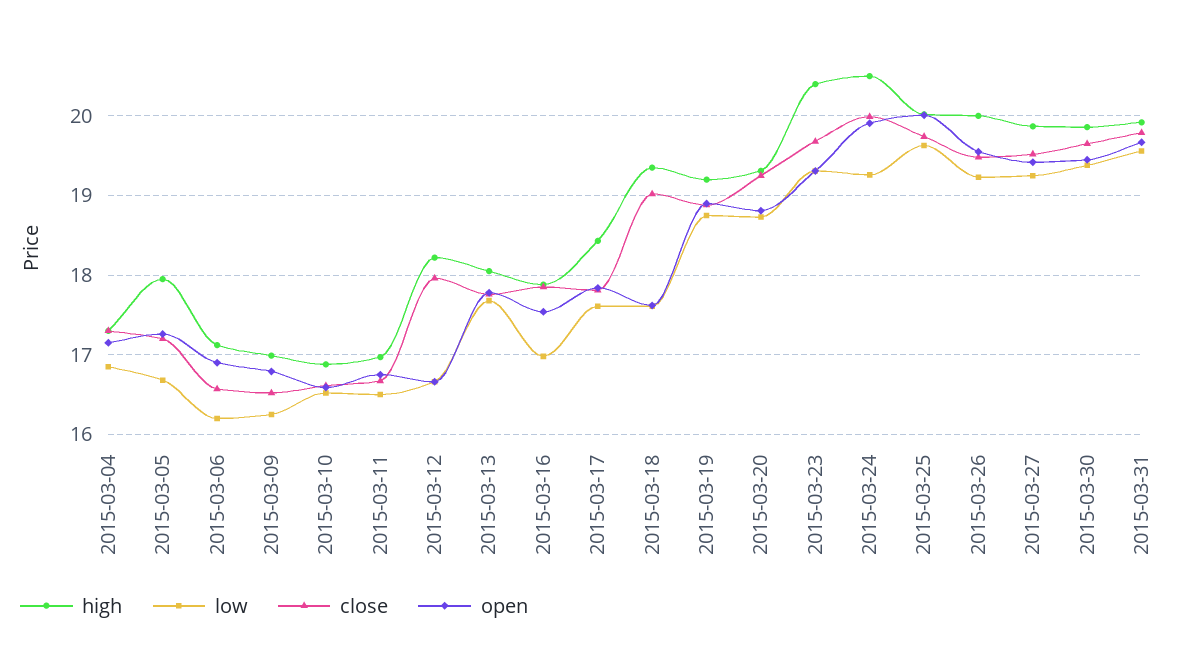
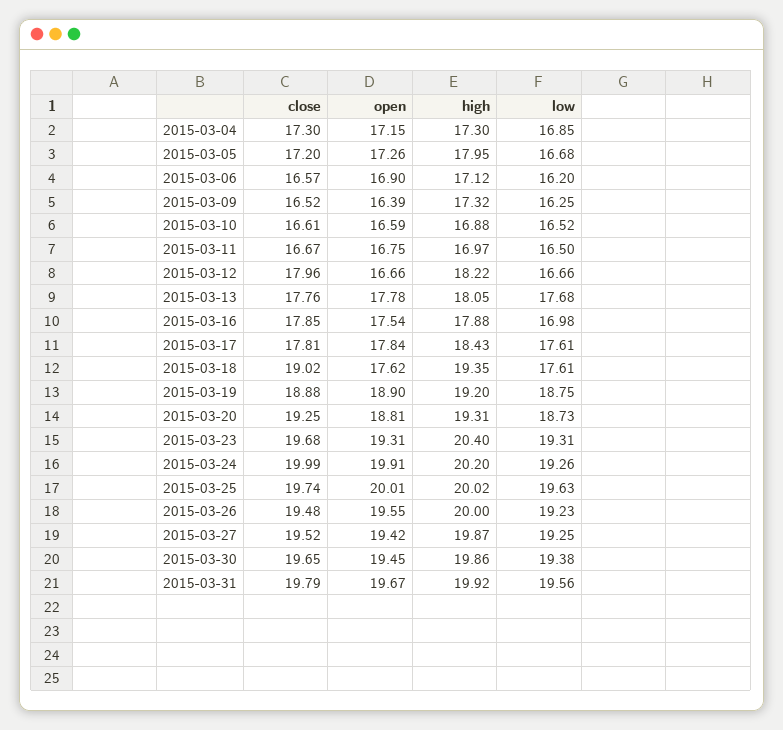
high, 2015-03-09: 17 -> 17.32
open, 2015-03-09: 16.8 -> 16.39
high, 2015-03-24: 20.5 -> 20.2

